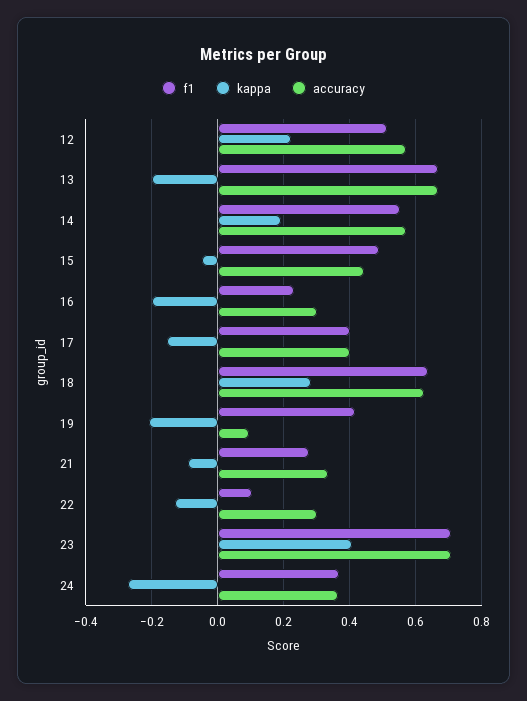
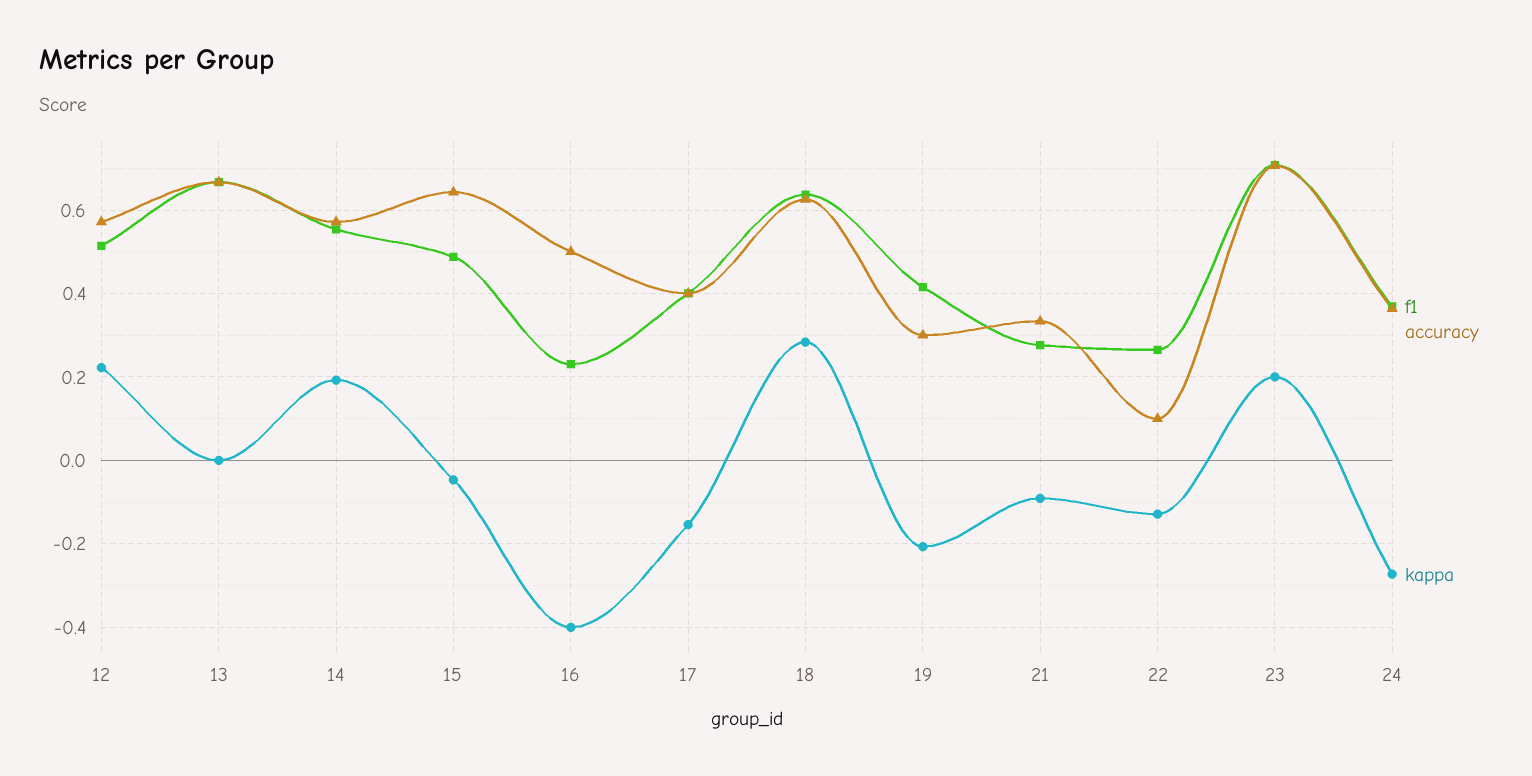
kappa, 13: -0.2 -> 0
accuracy, 15: 0.44 -> 0.64
kappa, 16: -0.2 -> -0.4
accuracy, 16: 0.3 -> 0.5
accuracy, 19: 0.1 -> 0.3
f1, 22: 0.1 -> 0.26
accuracy, 22: 0.3 -> 0.1
kappa, 23: 0.4 -> 0.2

